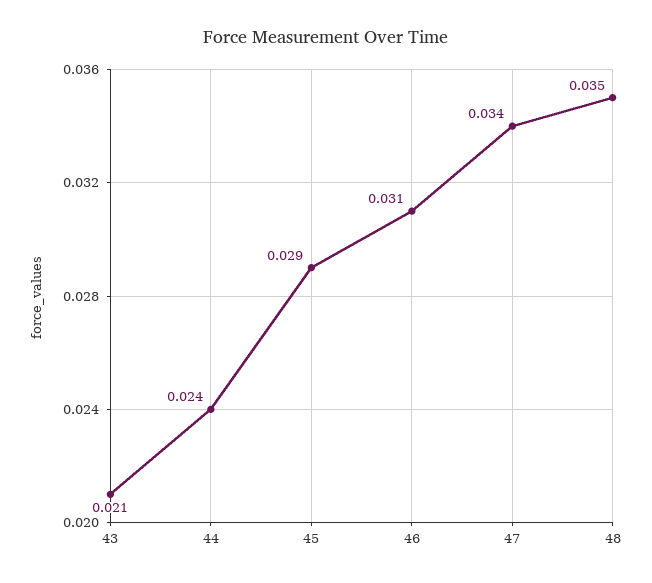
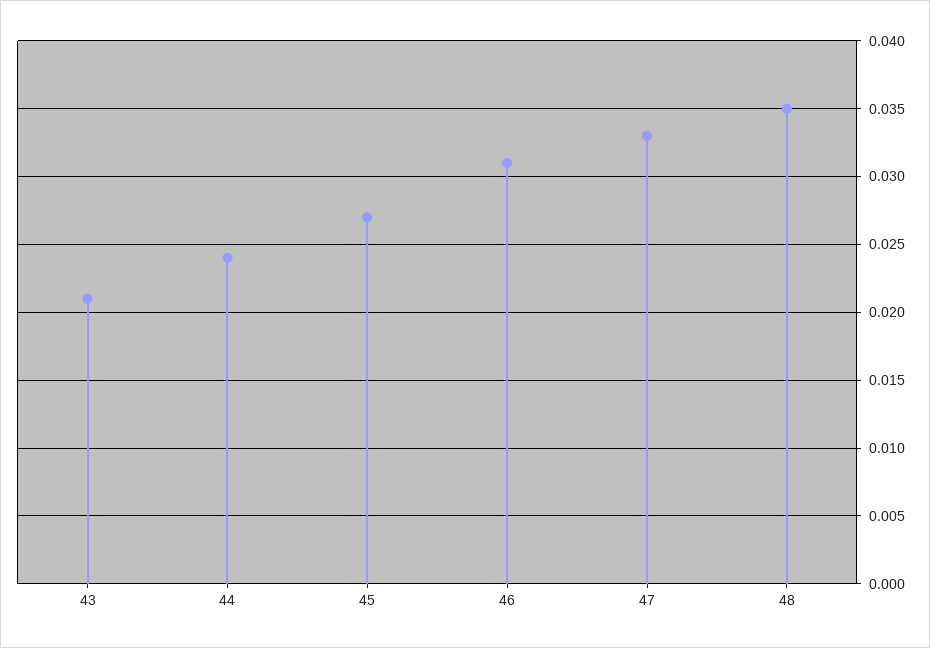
45: 0.029 -> 0.027
47: 0.034 -> 0.033

